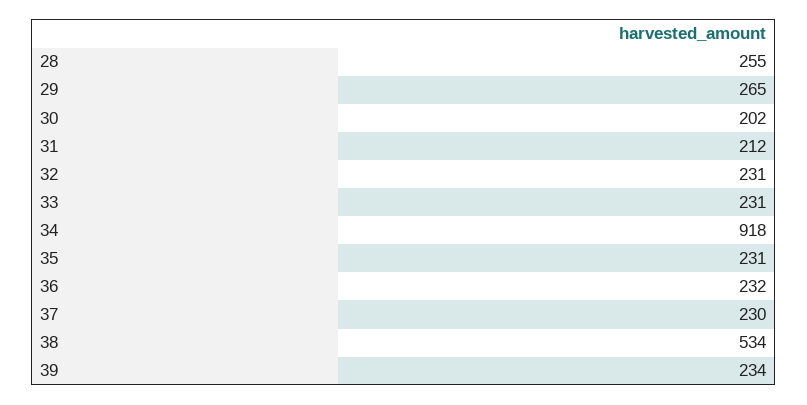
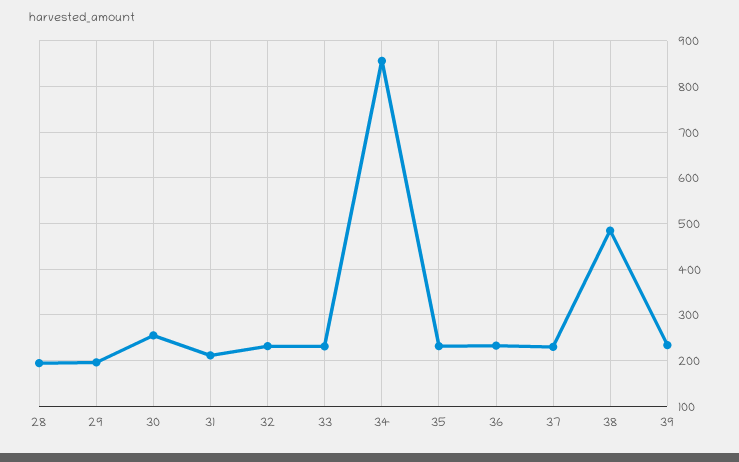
28: 255 -> 200
29: 265 -> 200
30: 202 -> 260
34: 918 -> 860
38: 534 -> 480

